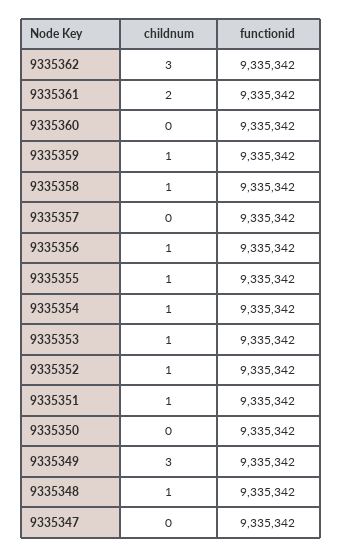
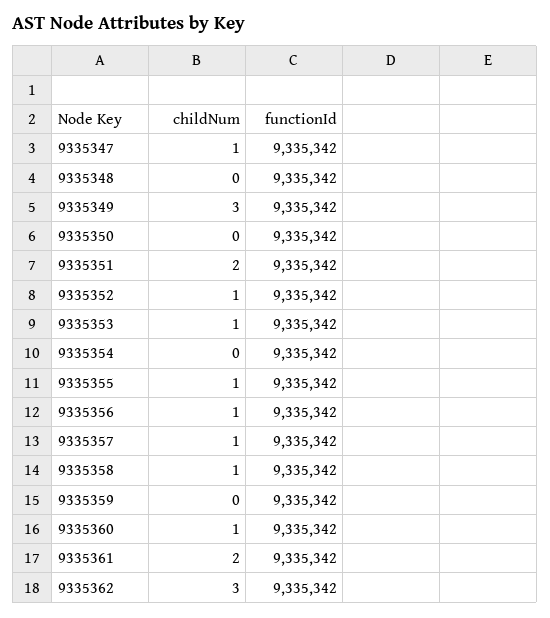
childnum, 9335360: 0 -> 1
childnum, 9335359: 1 -> 0
childnum, 9335357: 0 -> 1
childnum, 9335354: 1 -> 0
childnum, 9335351: 1 -> 2
childnum, 9335348: 1 -> 0
childnum, 9335347: 0 -> 1

